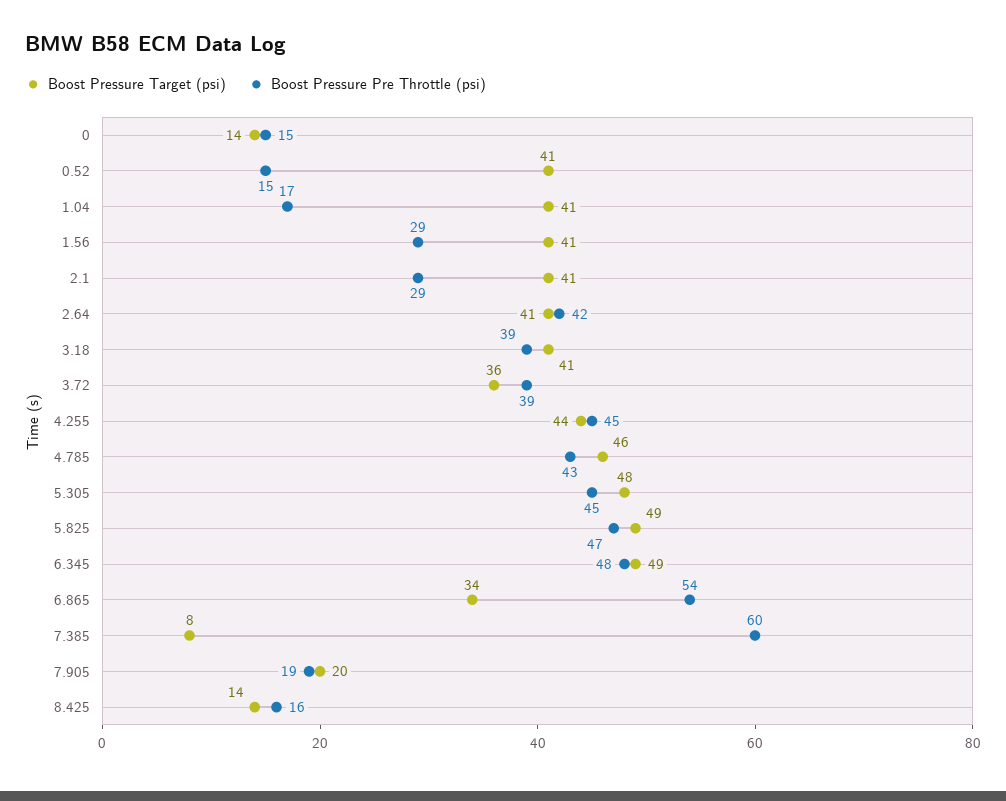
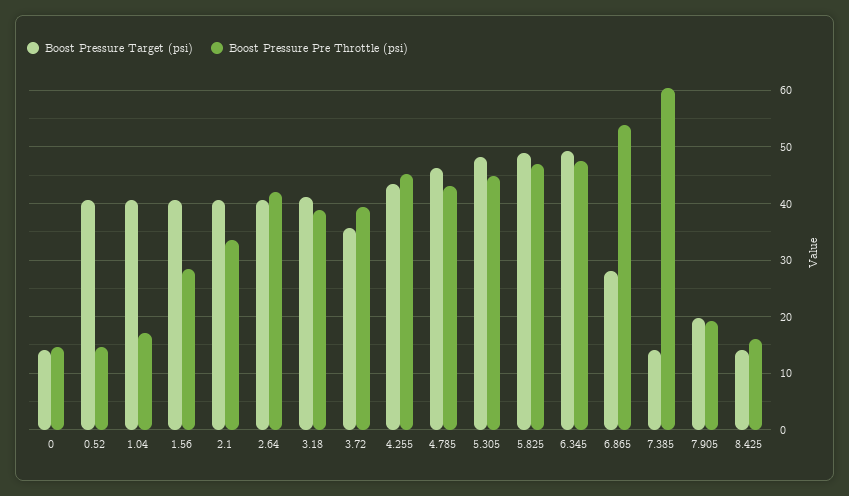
Boost Pressure Pre Throttle (psi), 2.1: 29 -> 34
Boost Pressure Target (psi), 6.865: 34 -> 28
Boost Pressure Target (psi), 7.385: 8 -> 14

